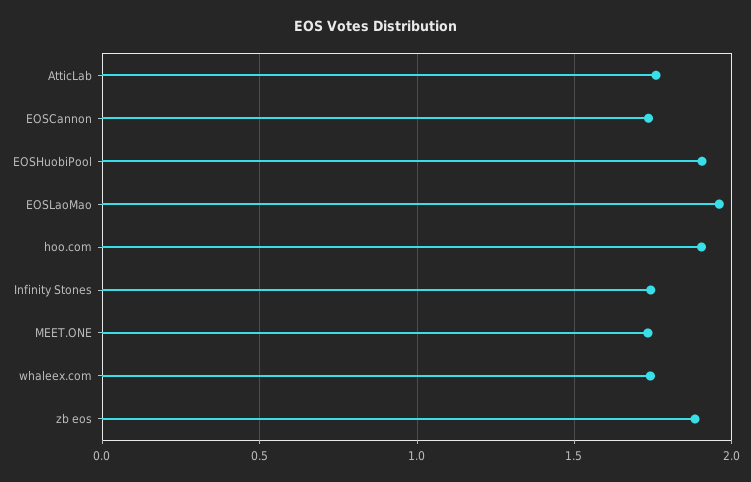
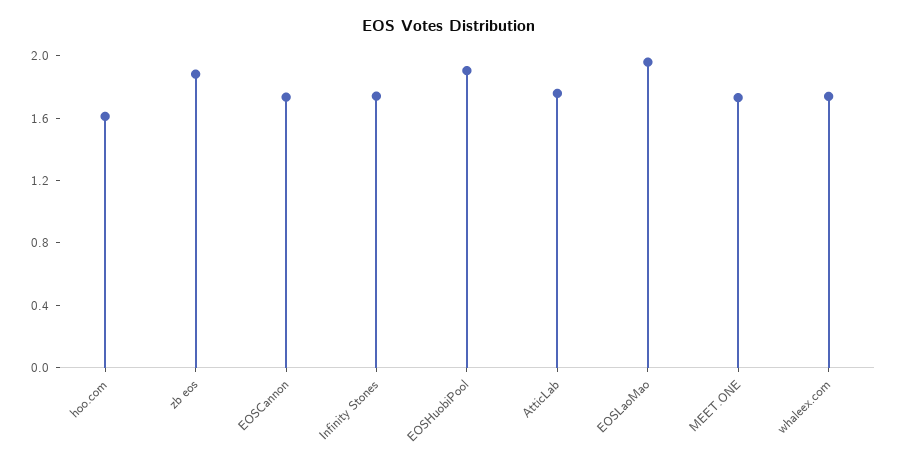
hoo.com: 1.9 -> 1.6

